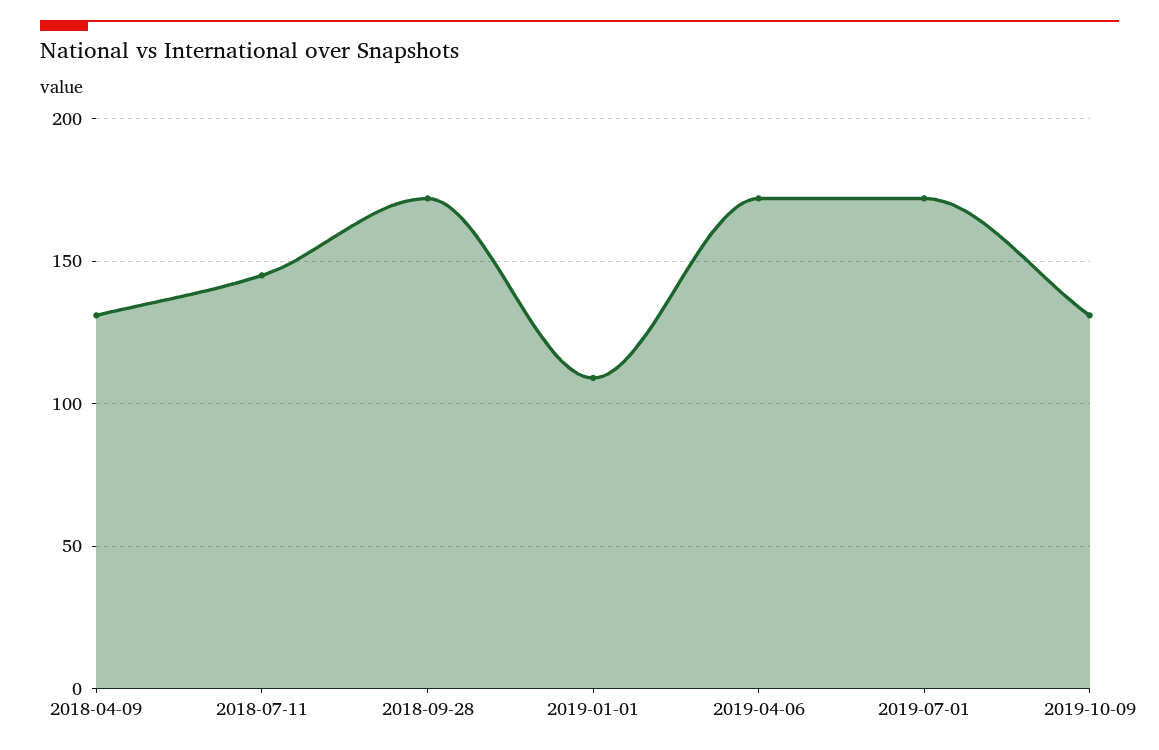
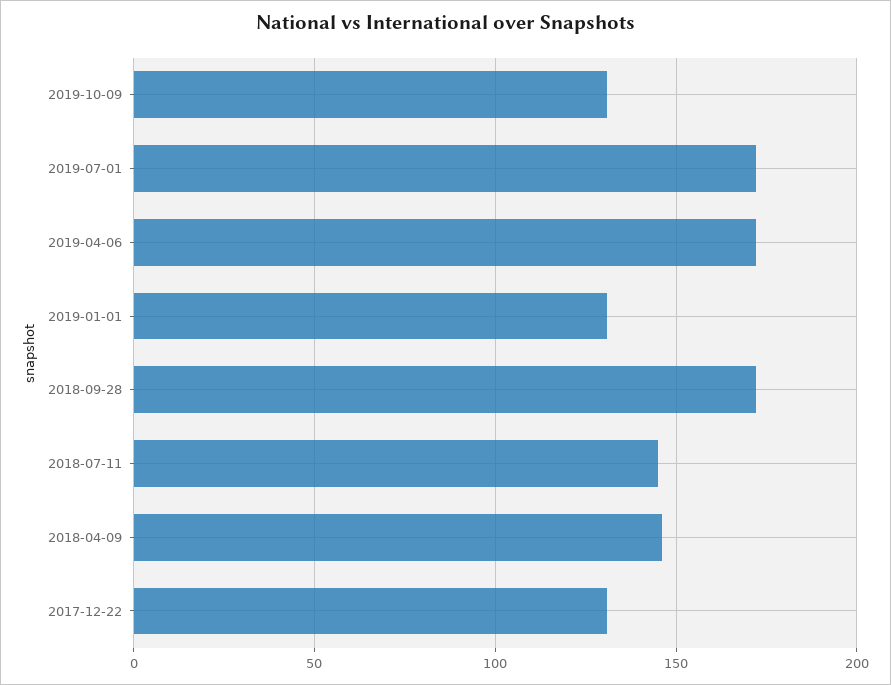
2018-04-09: 130 -> 145
2019-01-01: 110 -> 130
2017-12-22: none -> 130

